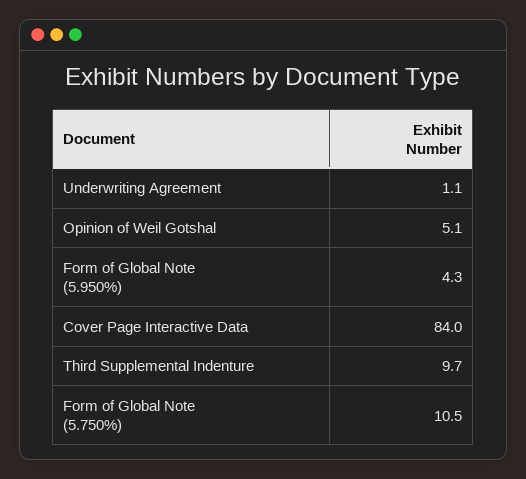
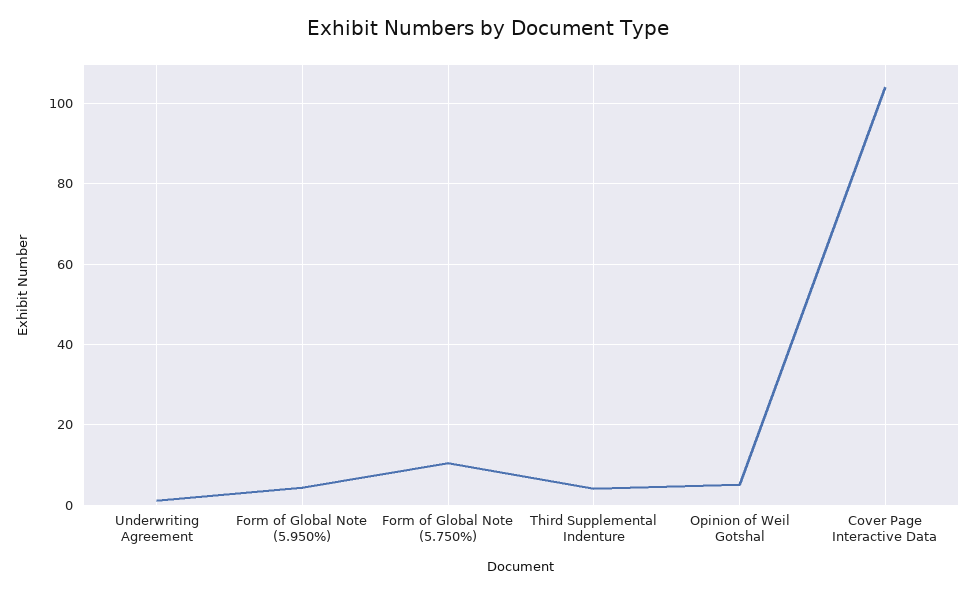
Cover Page Interactive Data: 84 -> 104
Third Supplemental Indenture: 9.7 -> 4

